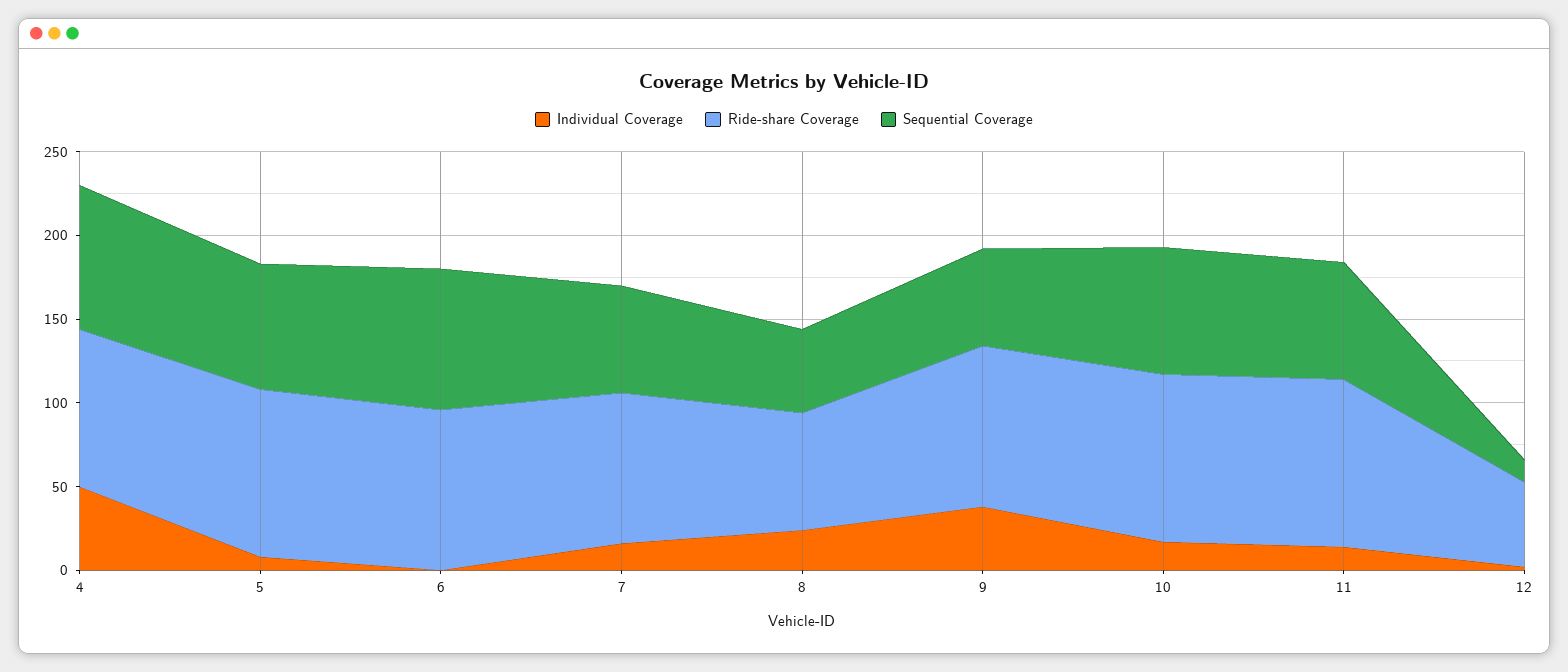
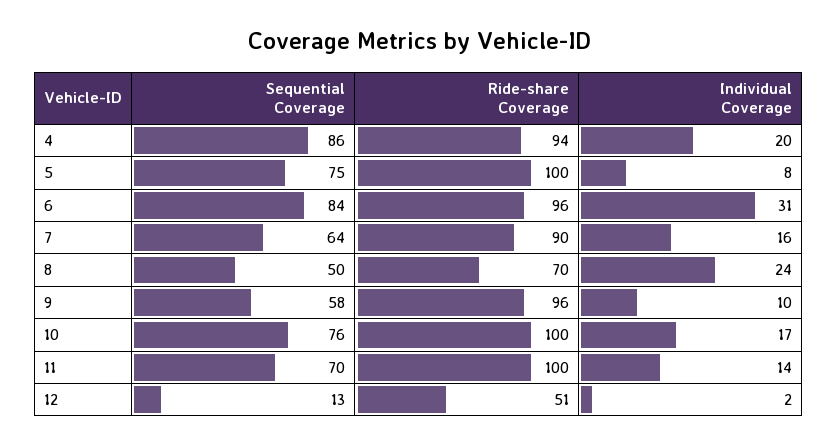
Individual Coverage, 4: 50 -> 20
Individual Coverage, 6: 0 -> 31
Individual Coverage, 9: 40 -> 10

